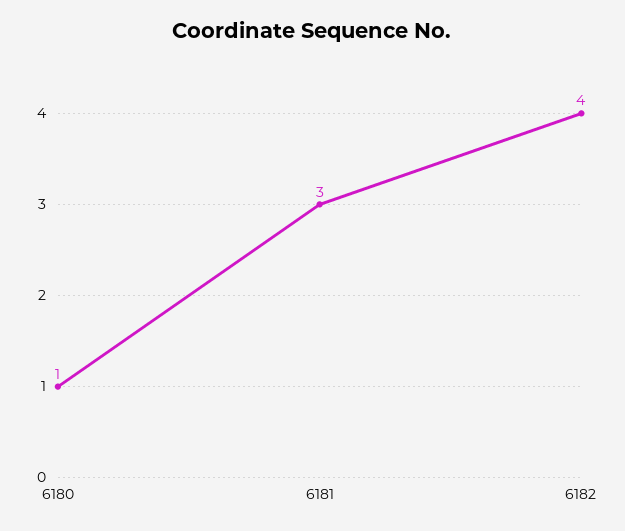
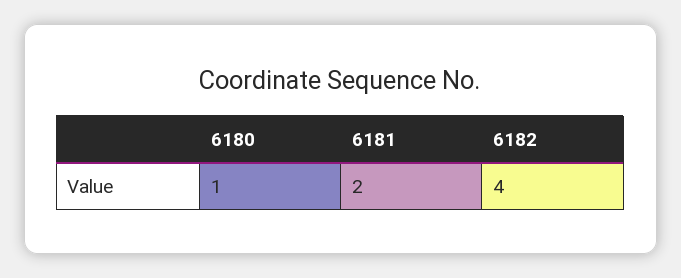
6181: 3 -> 2

